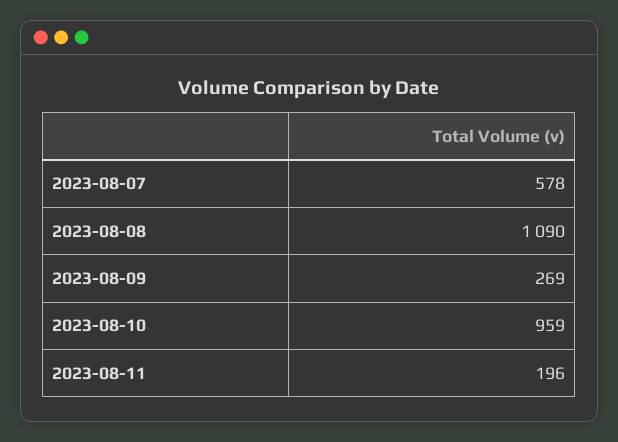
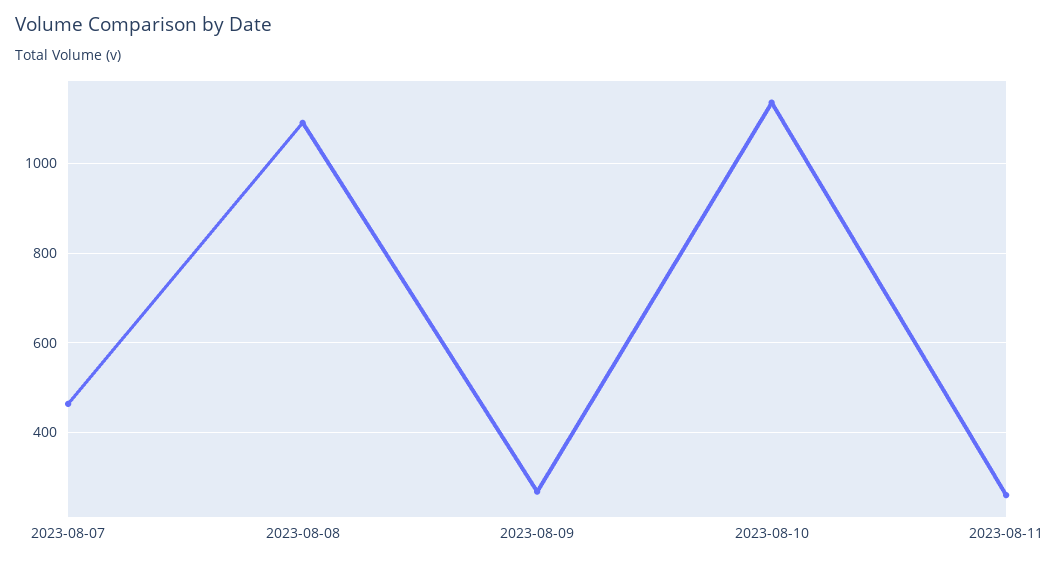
2023-08-07: 578 -> 460
2023-08-10: 959 -> 1140
2023-08-11: 196 -> 260

